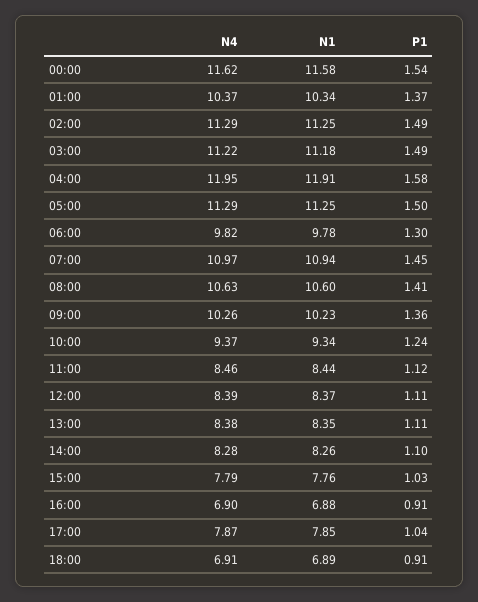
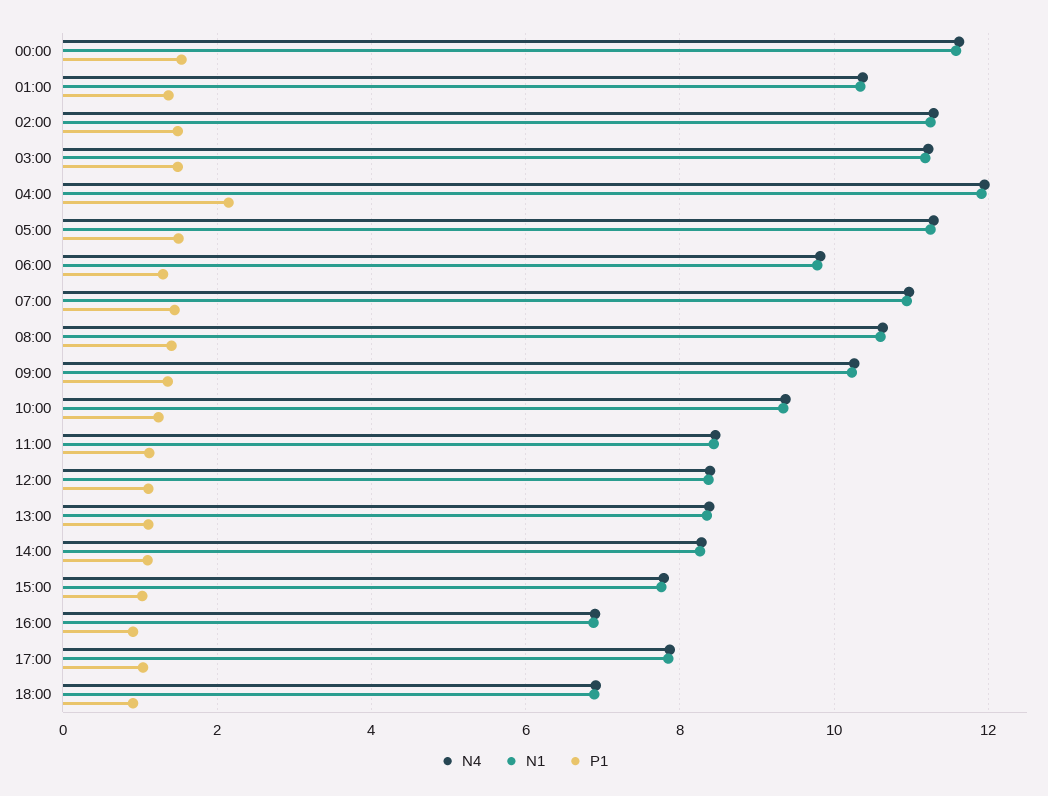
P1, 04:00: 1.58 -> 2.2

